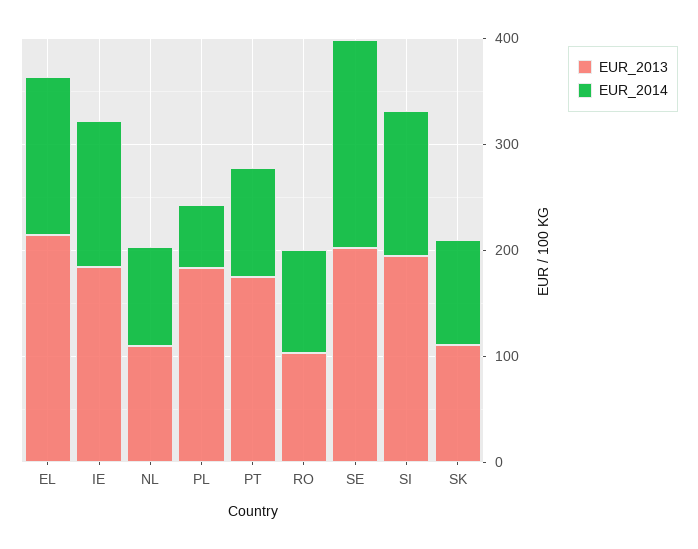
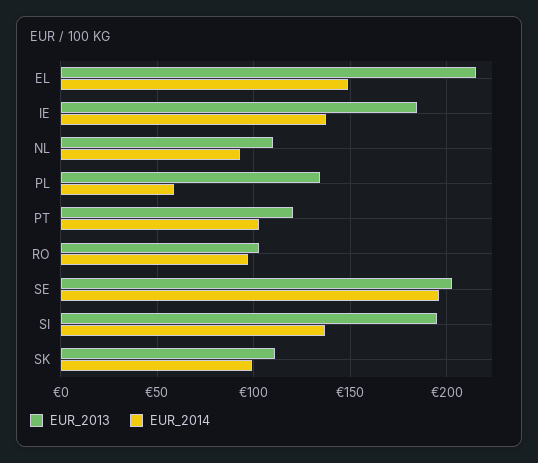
EUR_2013, PL: 180 -> 135
EUR_2013, PT: 180 -> 120

